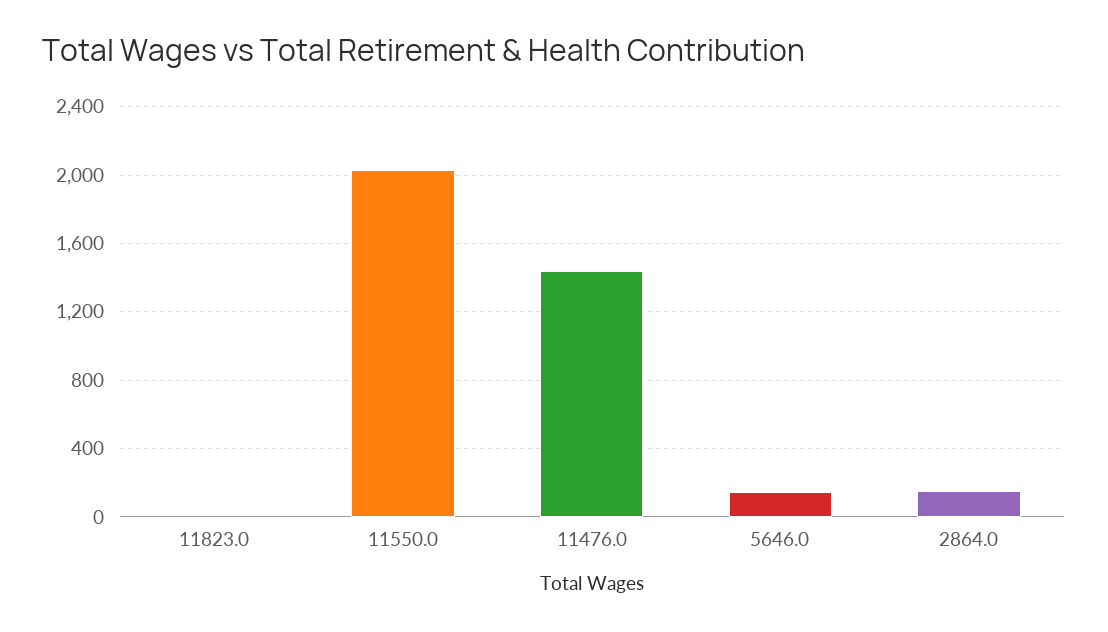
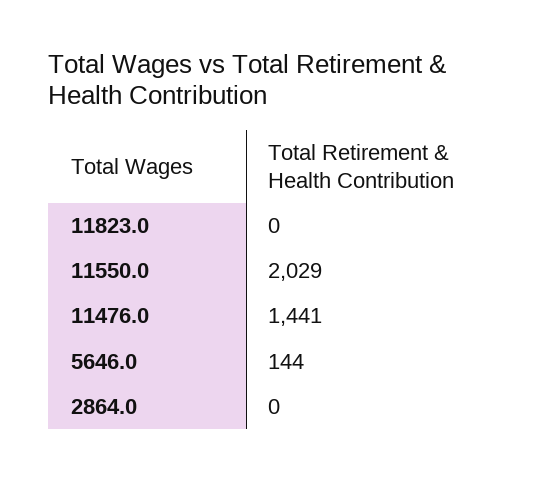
2864.0: 150 -> 0

